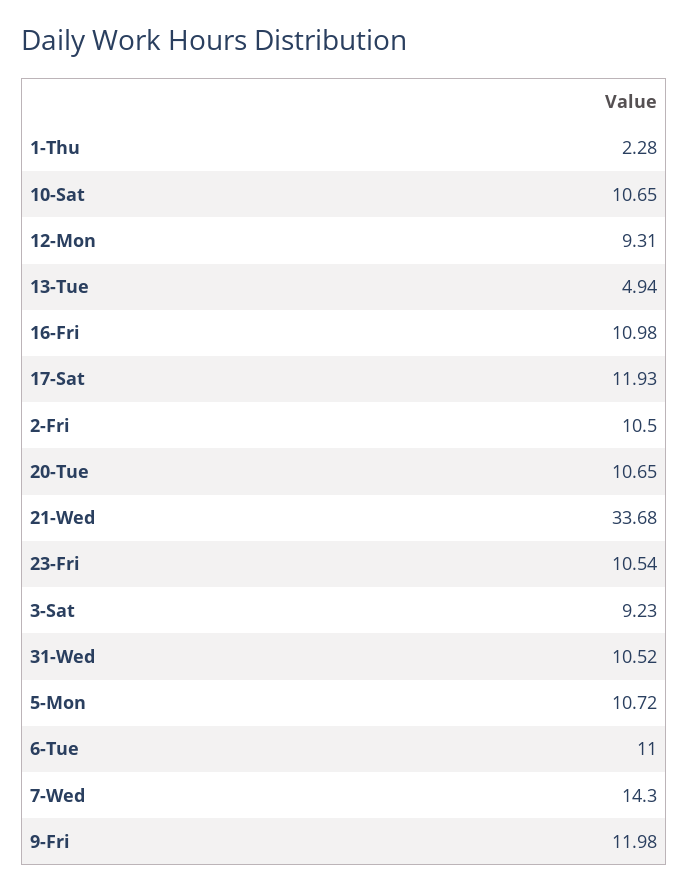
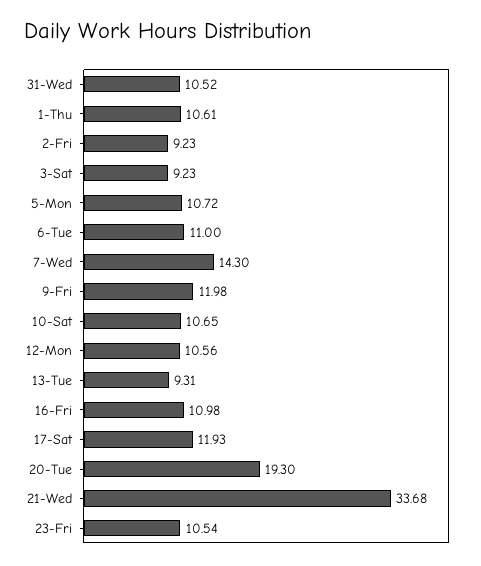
1-Thu: 2.28 -> 10.61
12-Mon: 9.31 -> 10.56
13-Tue: 4.94 -> 9.31
2-Fri: 10.5 -> 9.23
20-Tue: 10.65 -> 19.3

